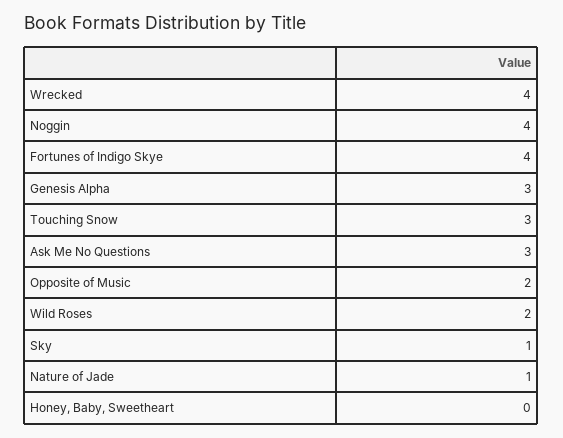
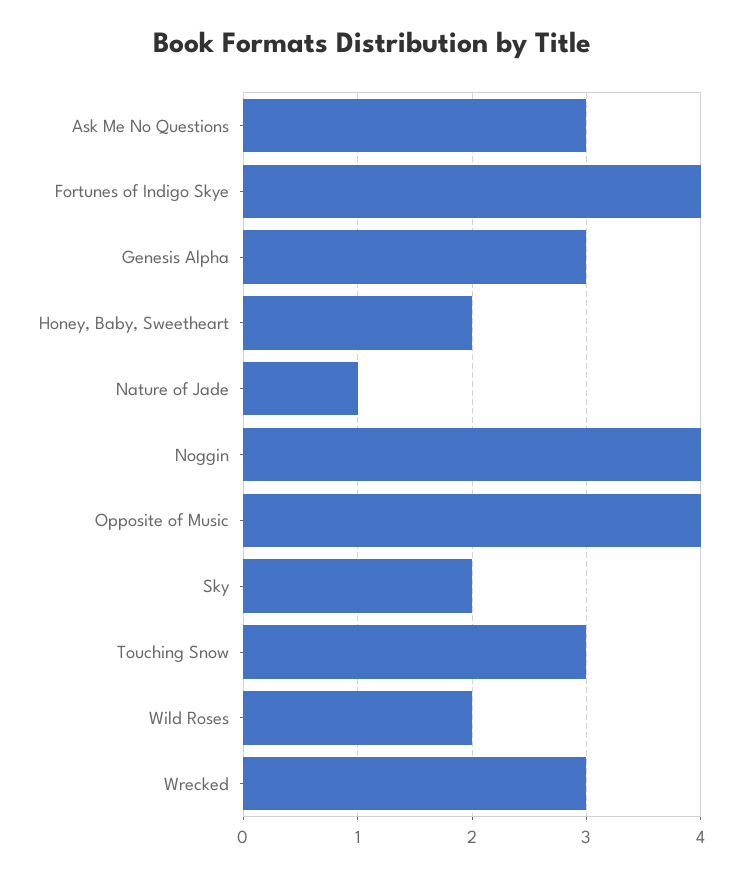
Wrecked: 4 -> 3
Opposite of Music: 2 -> 4
Sky: 1 -> 2
Honey, Baby, Sweetheart: 0 -> 2

